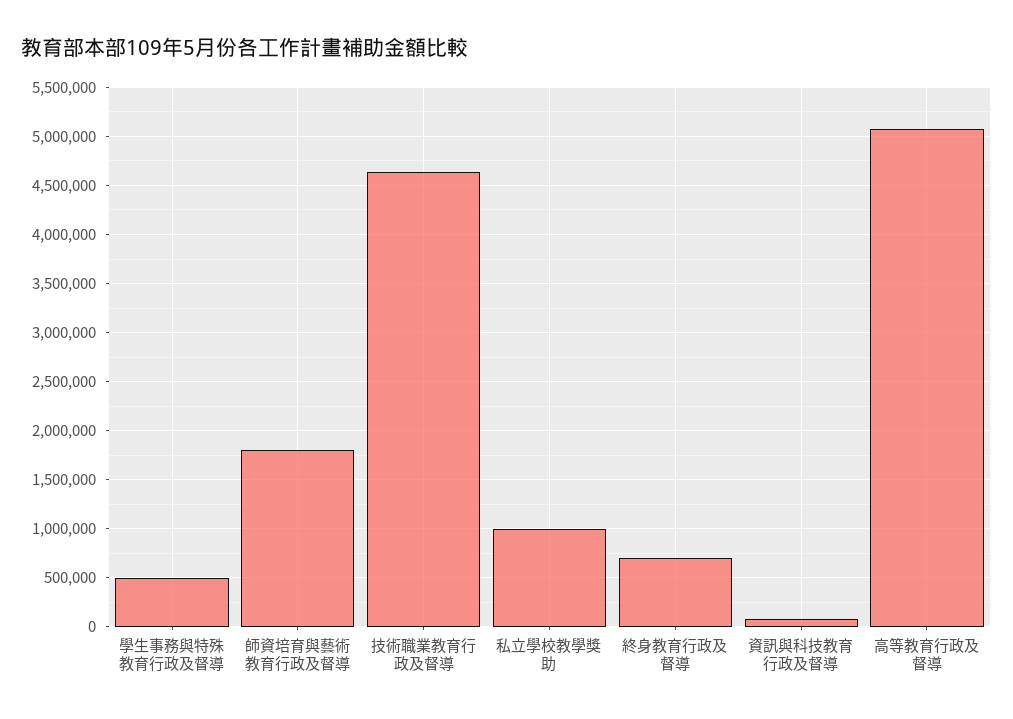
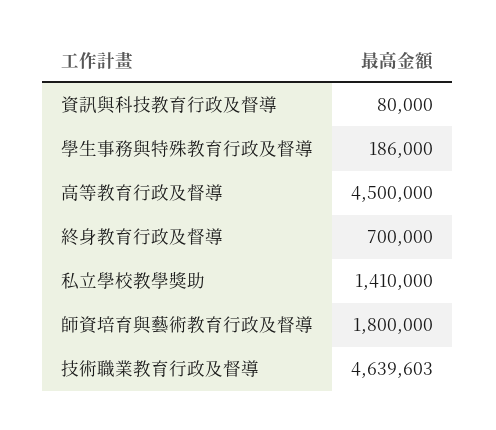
學生事務與特殊教育行政及督導: 500000 -> 186000
私立學校教學獎助: 1000000 -> 1410000
高等教育行政及督導: 5100000 -> 4500000

